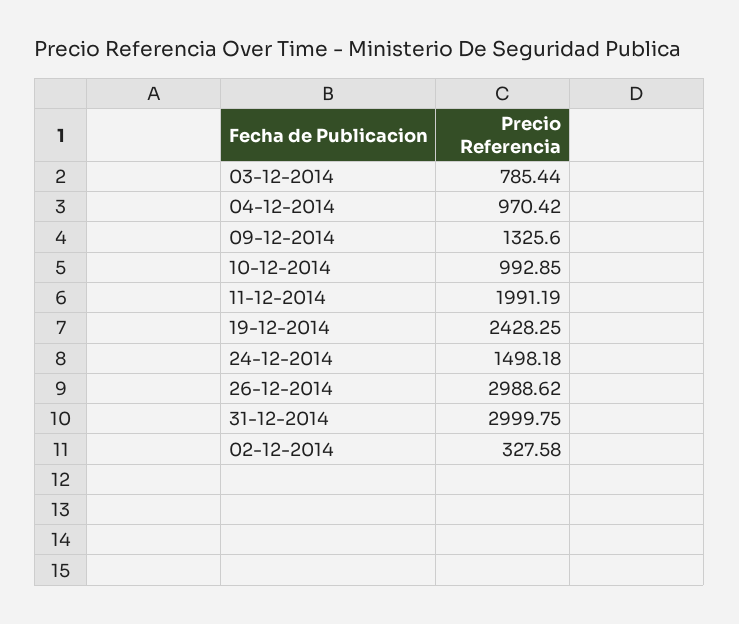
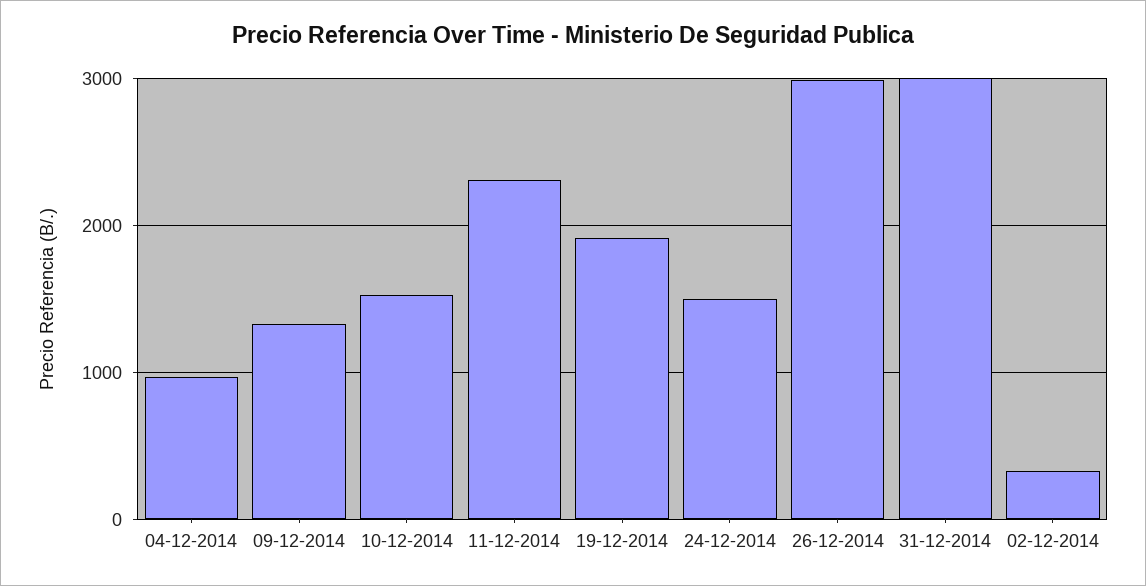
03-12-2014: 785.44 -> none
10-12-2014: 992.85 -> 1500
11-12-2014: 1991.19 -> 2300
19-12-2014: 2428.25 -> 1900

